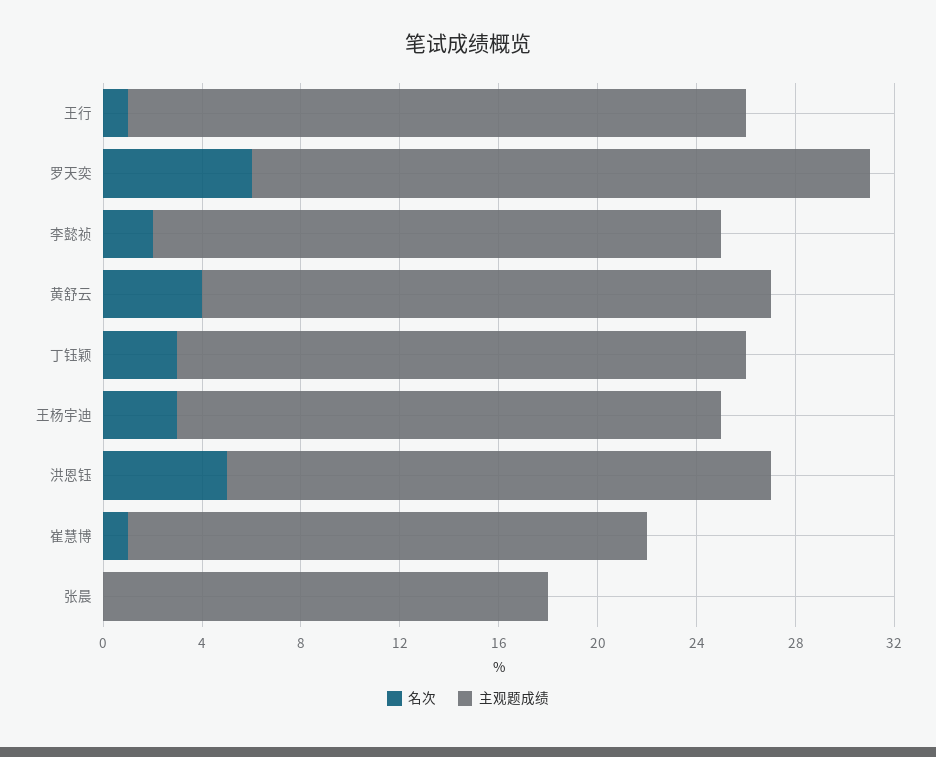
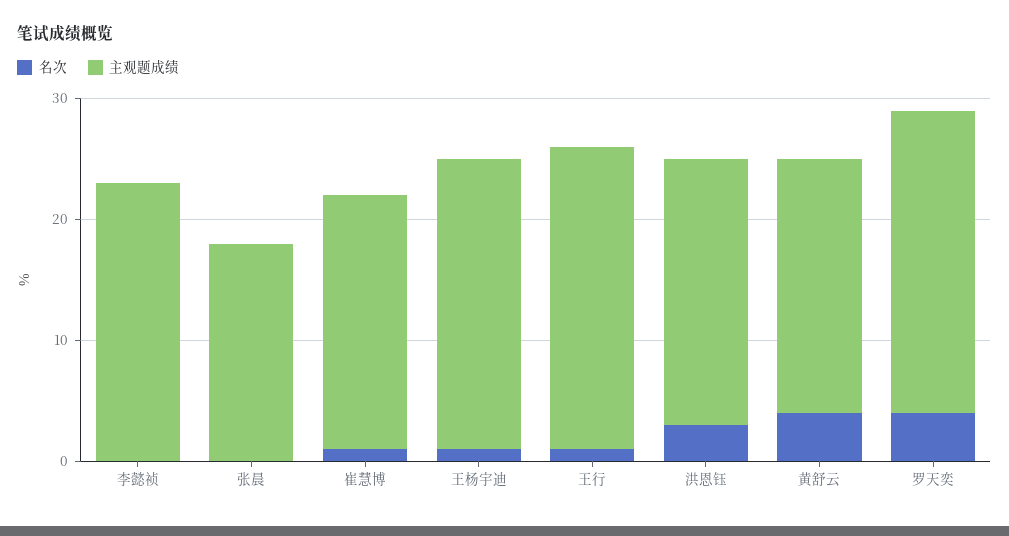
名次, 罗天奕: 6 -> 4
名次, 李懿祯: 2 -> 0
主观题成绩, 黄舒云: 23 -> 21
名次, 丁钰颖: 3 -> none
主观题成绩, 丁钰颖: 23 -> none
名次, 王杨宇迪: 3 -> 1
主观题成绩, 王杨宇迪: 22 -> 24
名次, 洪恩钰: 5 -> 3

